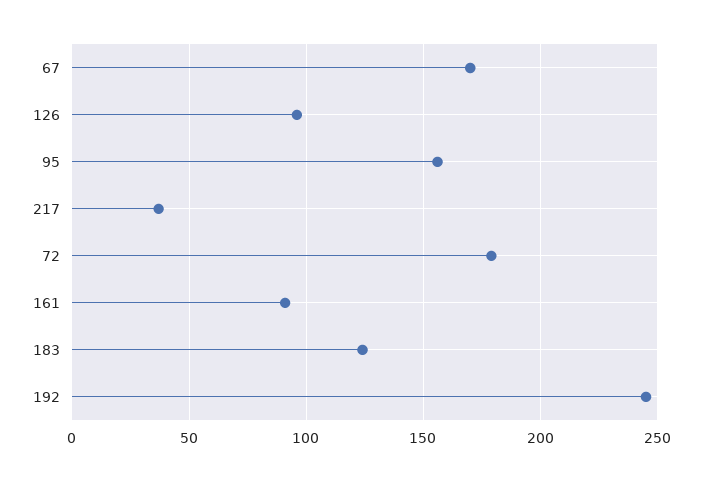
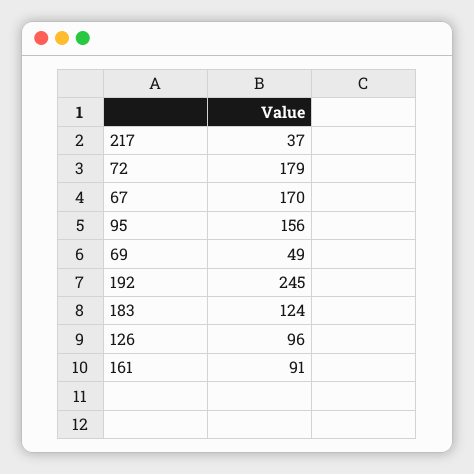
69: none -> 49

